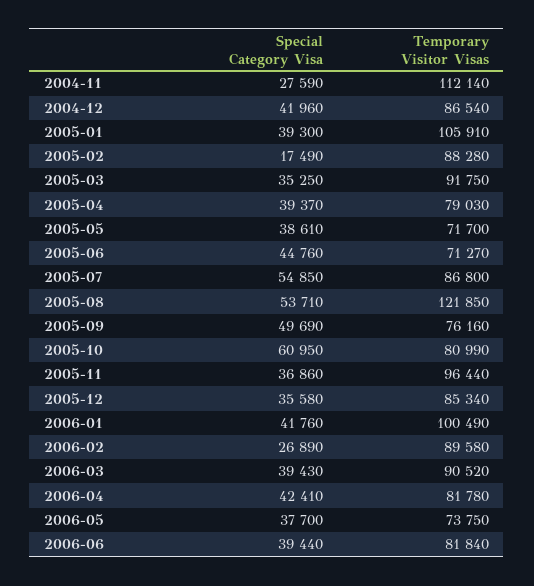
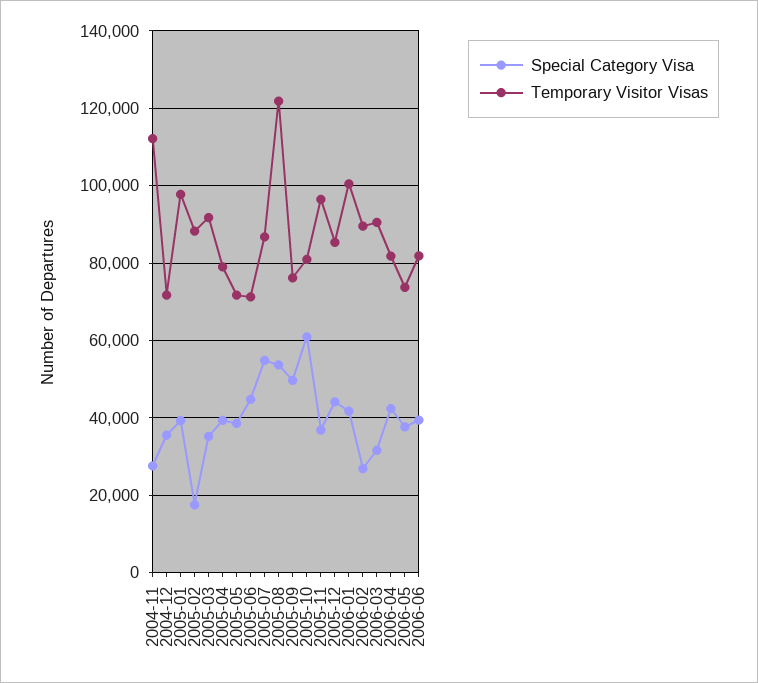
Special Category Visa, 2004-12: 41960 -> 36000
Temporary Visitor Visas, 2004-12: 86540 -> 72000
Temporary Visitor Visas, 2005-01: 105910 -> 98000
Special Category Visa, 2005-12: 35580 -> 44000
Special Category Visa, 2006-03: 39430 -> 32000

